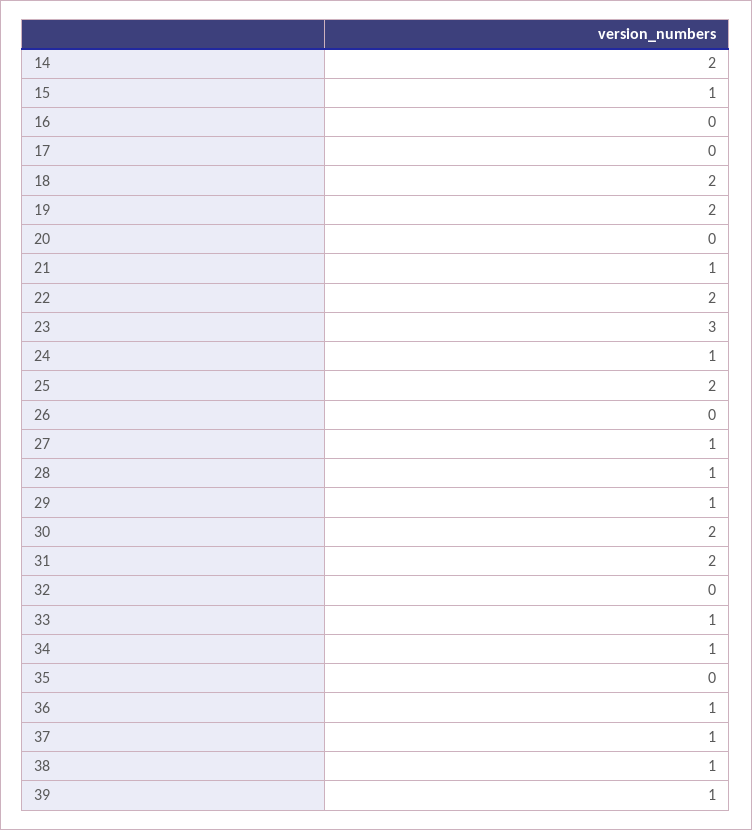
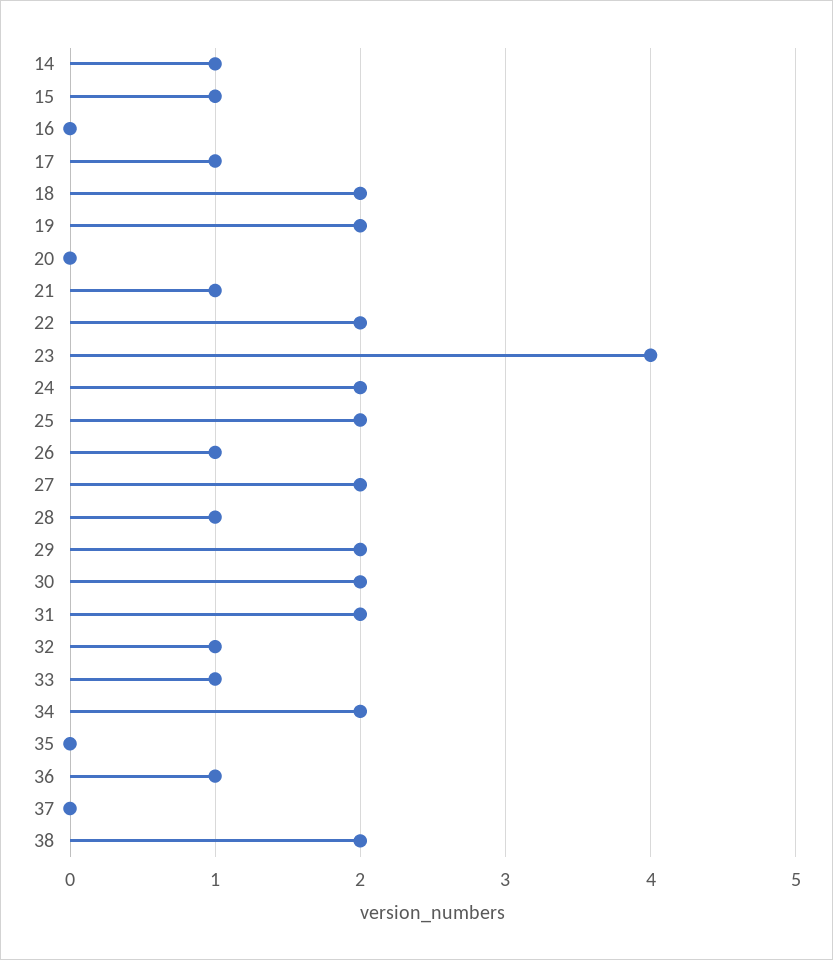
14: 2 -> 1
17: 0 -> 1
23: 3 -> 4
24: 1 -> 2
26: 0 -> 1
27: 1 -> 2
29: 1 -> 2
32: 0 -> 1
34: 1 -> 2
37: 1 -> 0
38: 1 -> 2
39: 1 -> none

